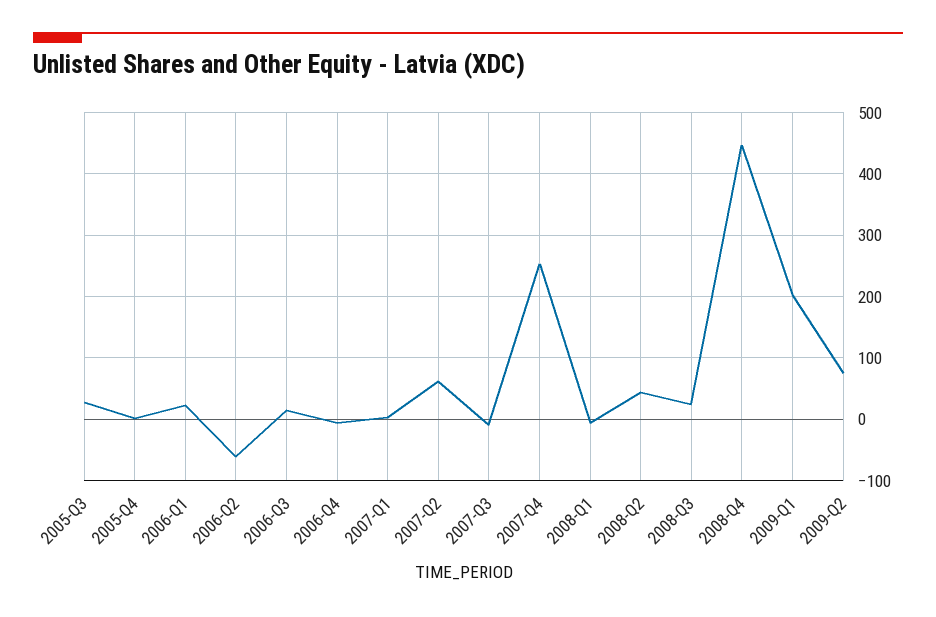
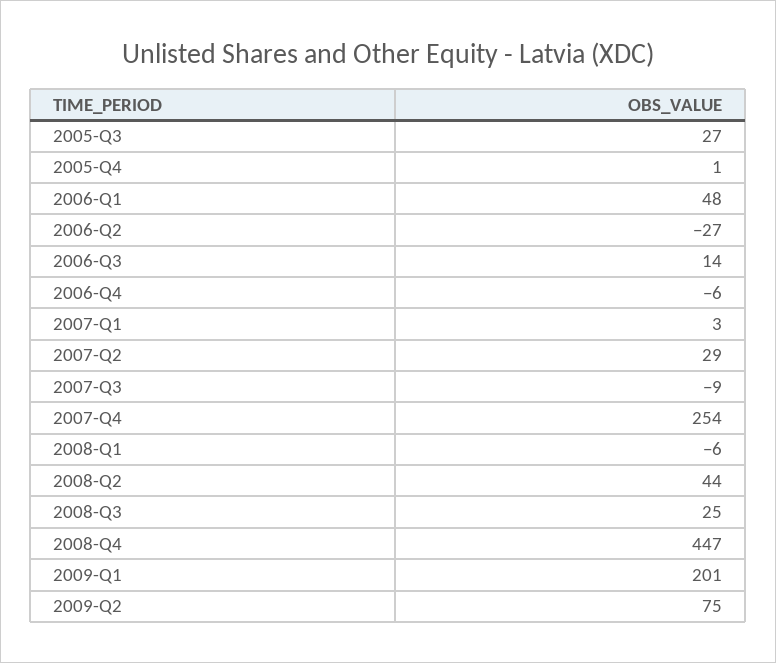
2006-Q1: 20 -> 48
2006-Q2: -60 -> -27
2007-Q2: 60 -> 29

